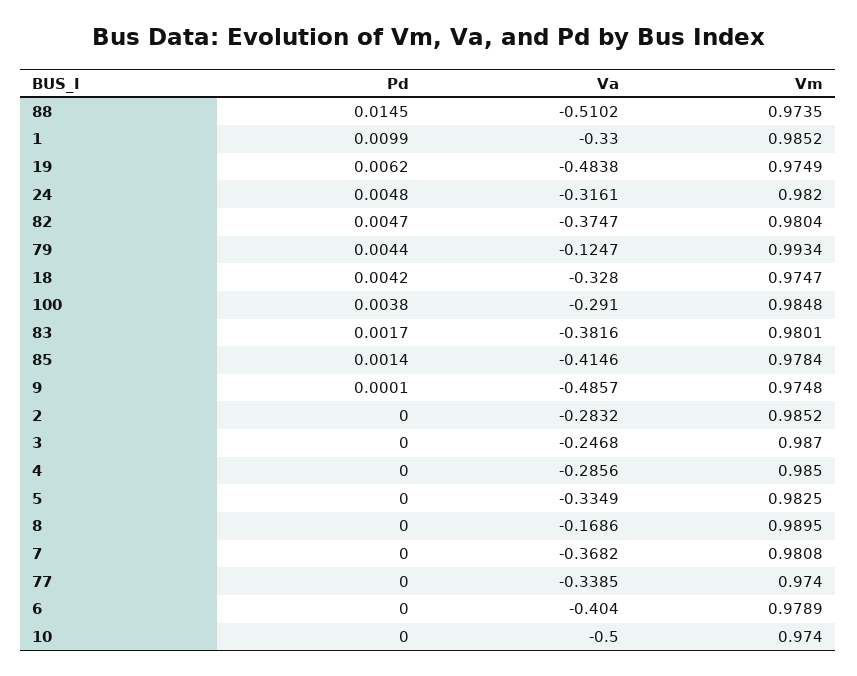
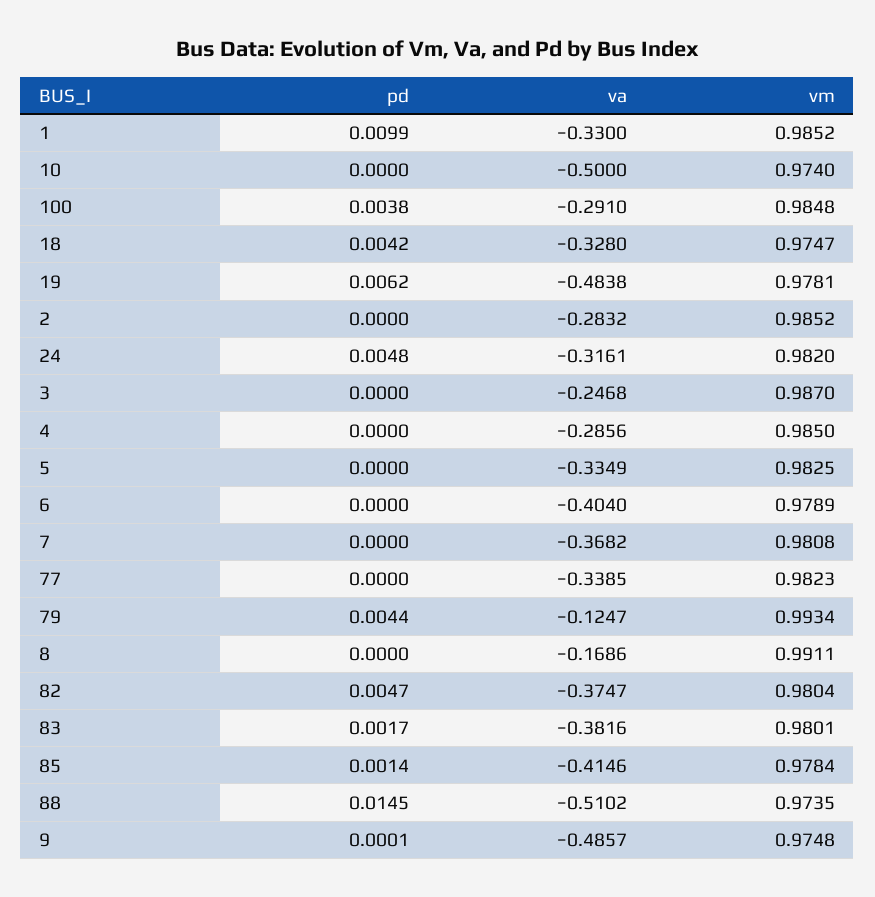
Vm, 19: 0.9749 -> 0.9781
Vm, 8: 0.9895 -> 0.9911
Vm, 77: 0.974 -> 0.9823

